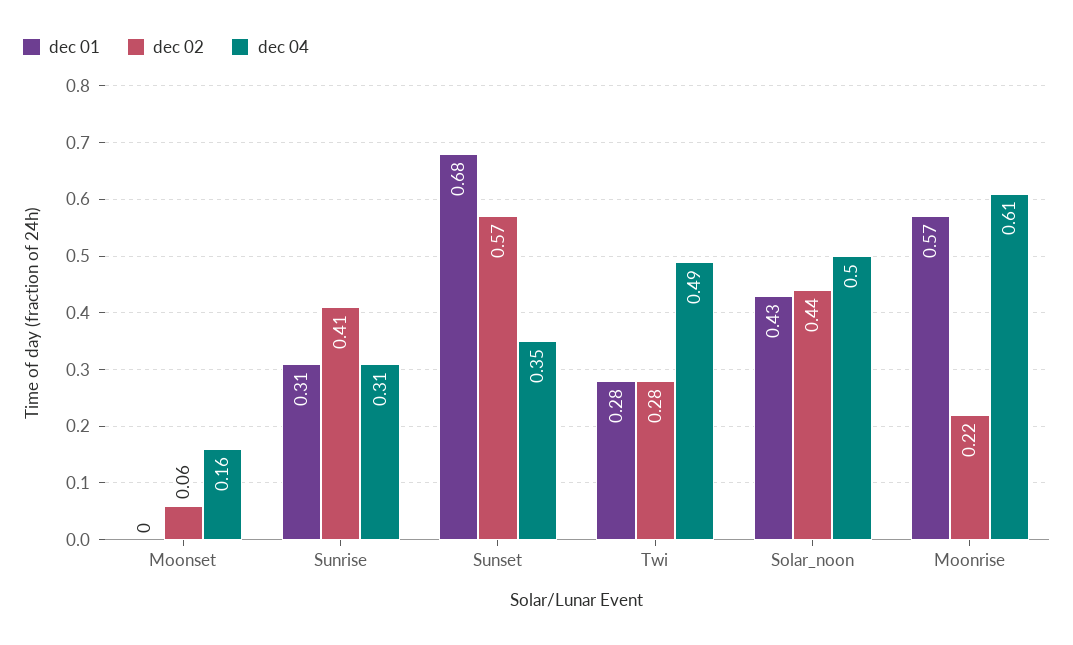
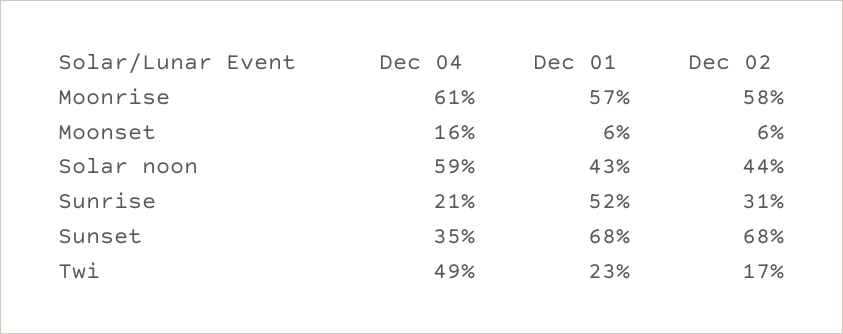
dec 01, Moonset: 0 -> 0.06
dec 01, Sunrise: 0.31 -> 0.52
dec 02, Sunrise: 0.41 -> 0.31
dec 04, Sunrise: 0.31 -> 0.21
dec 02, Sunset: 0.57 -> 0.68
dec 01, Twi: 0.28 -> 0.23
dec 02, Twi: 0.28 -> 0.17
dec 04, Solar_noon: 0.5 -> 0.59
dec 02, Moonrise: 0.22 -> 0.58

